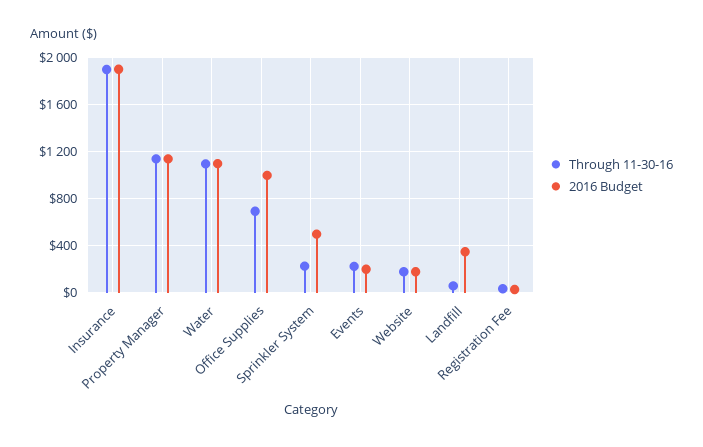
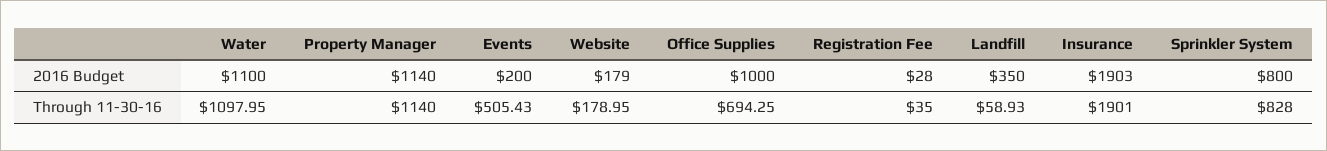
Through 11-30-16, Sprinkler System: 200 -> 828
2016 Budget, Sprinkler System: 500 -> 800
Through 11-30-16, Events: 200 -> 505.43

